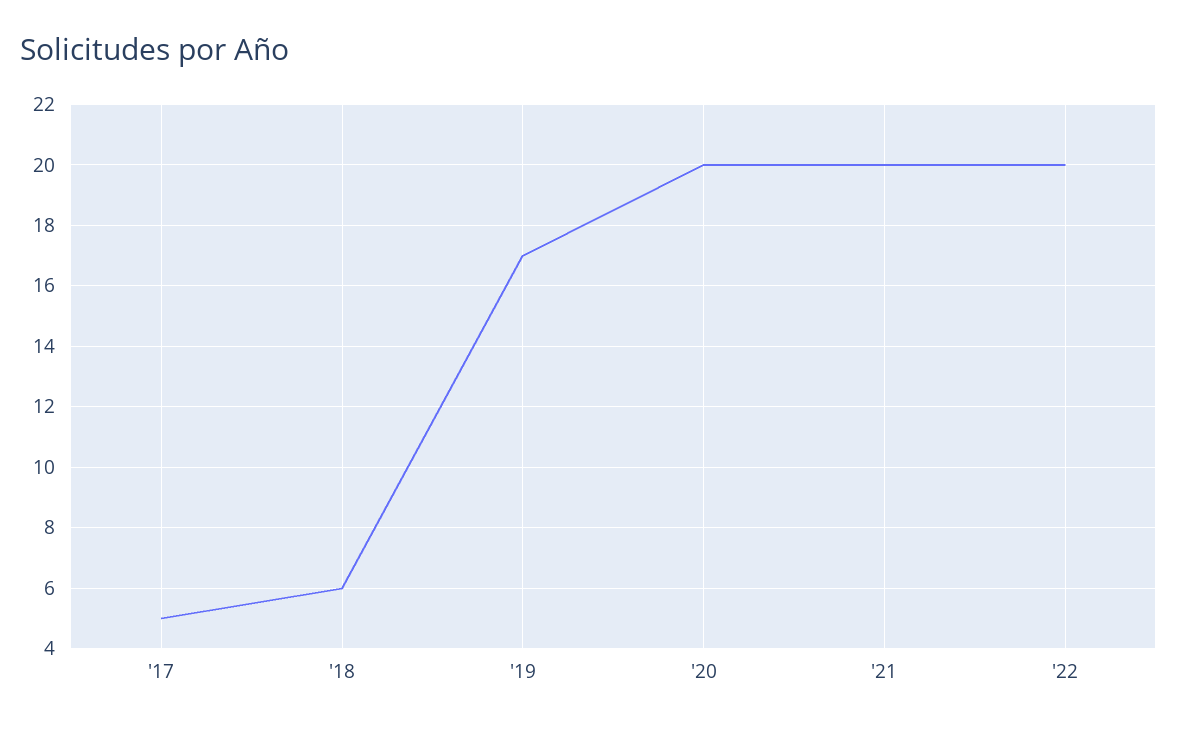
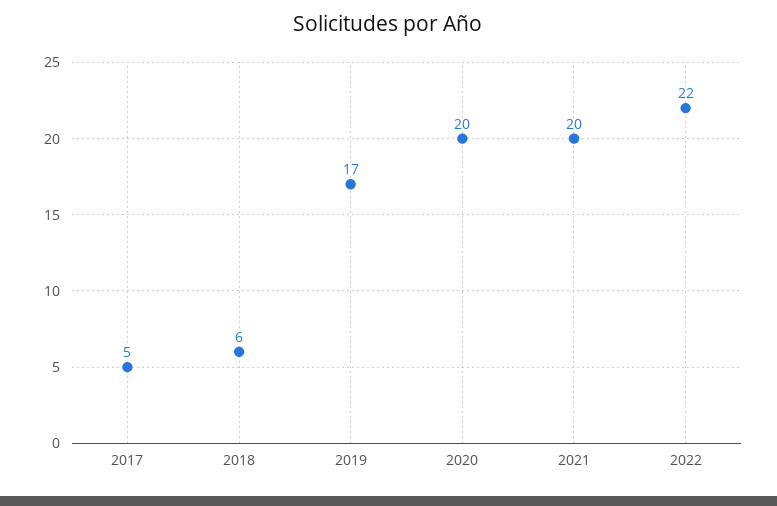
'22: 20 -> 22

